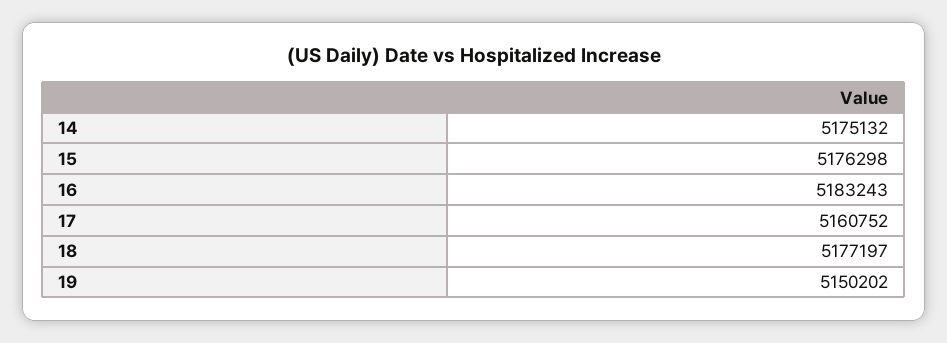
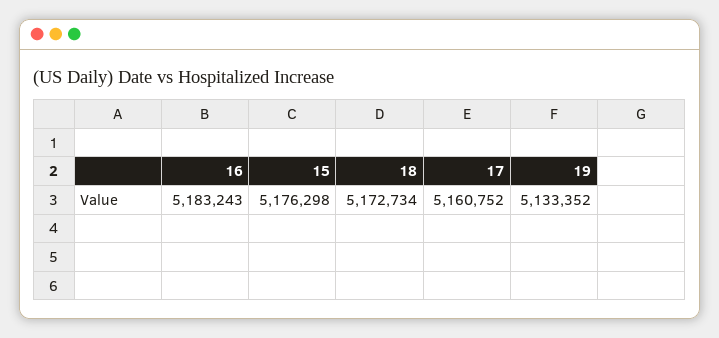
14: 5175132 -> none
18: 5177197 -> 5172734
19: 5150202 -> 5133352

